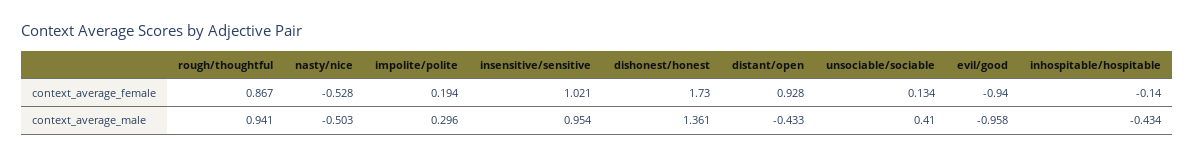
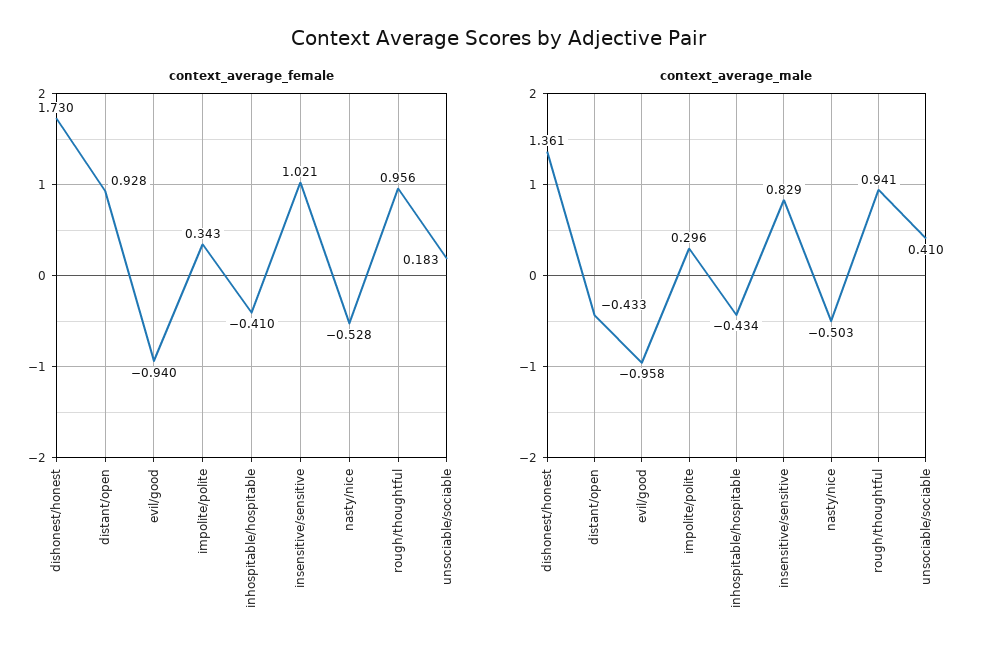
context_average_female, rough/thoughtful: 0.867 -> 0.956
context_average_female, impolite/polite: 0.194 -> 0.343
context_average_female, unsociable/sociable: 0.134 -> 0.183
context_average_female, inhospitable/hospitable: -0.14 -> -0.41
context_average_male, insensitive/sensitive: 0.954 -> 0.829

